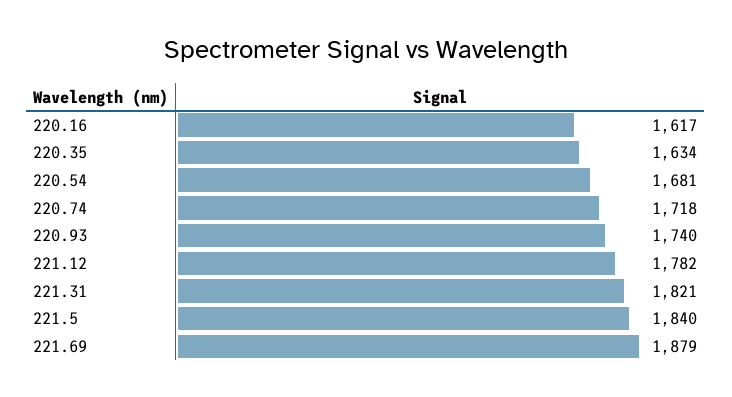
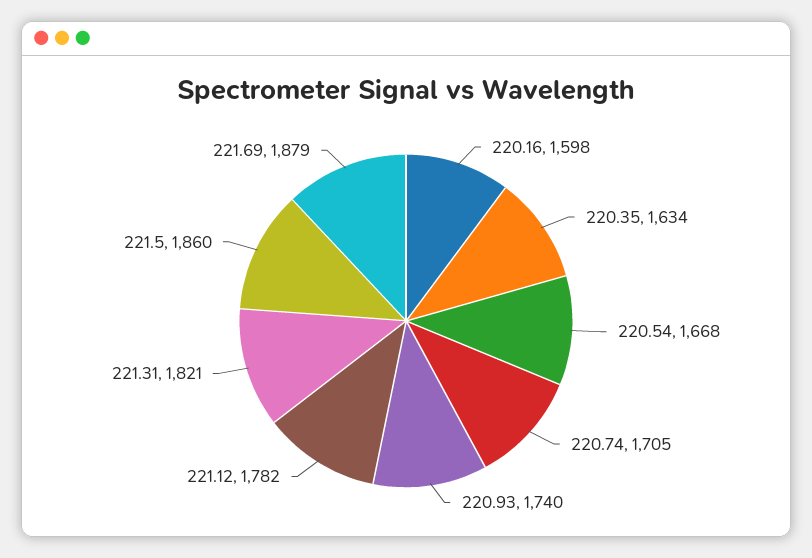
220.16: 1617 -> 1598
220.54: 1681 -> 1668
220.74: 1718 -> 1705
221.5: 1840 -> 1860

